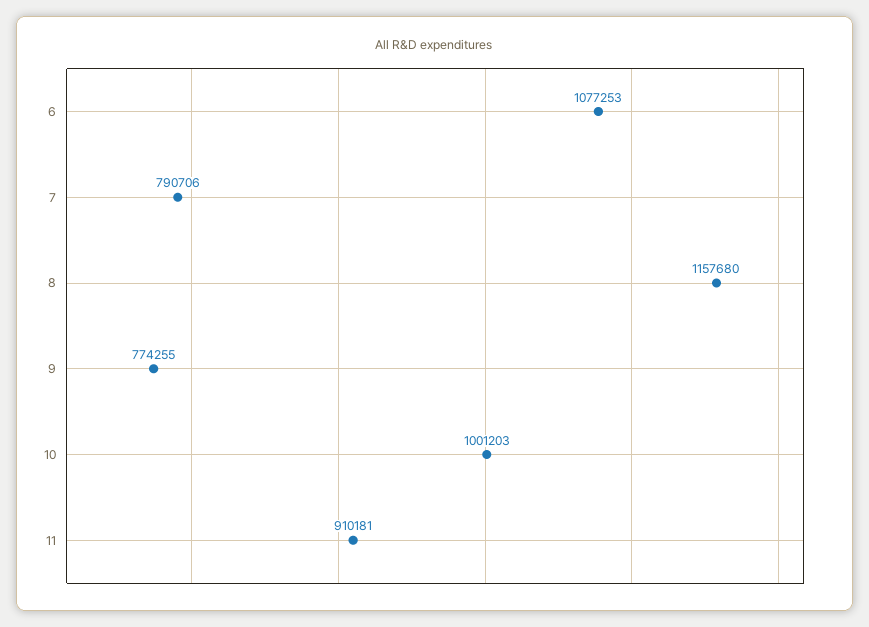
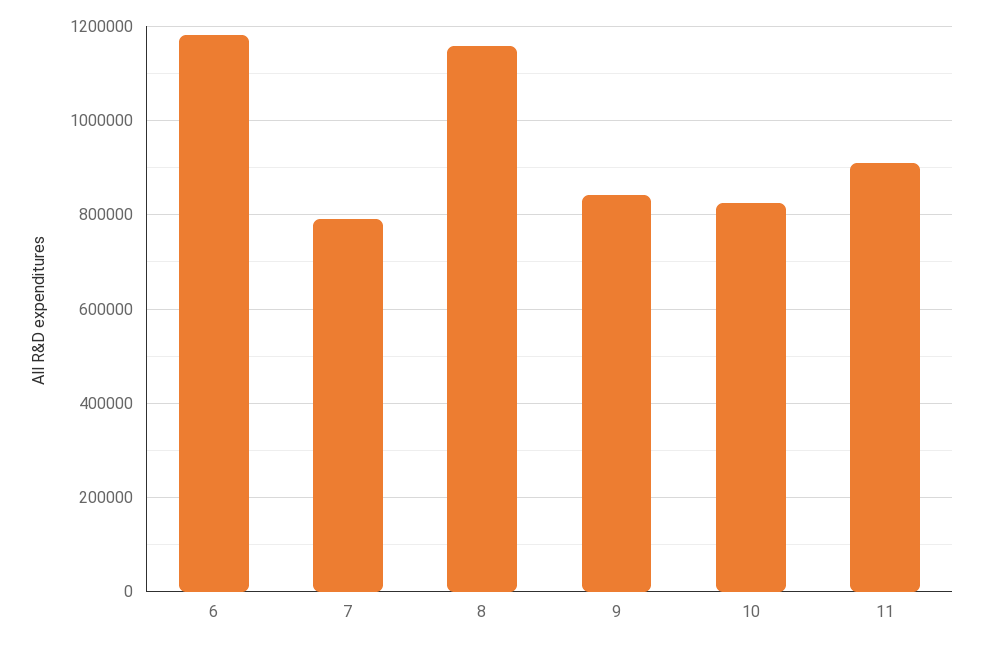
6: 1077253 -> 1180000
9: 774255 -> 840000
10: 1001203 -> 820000

